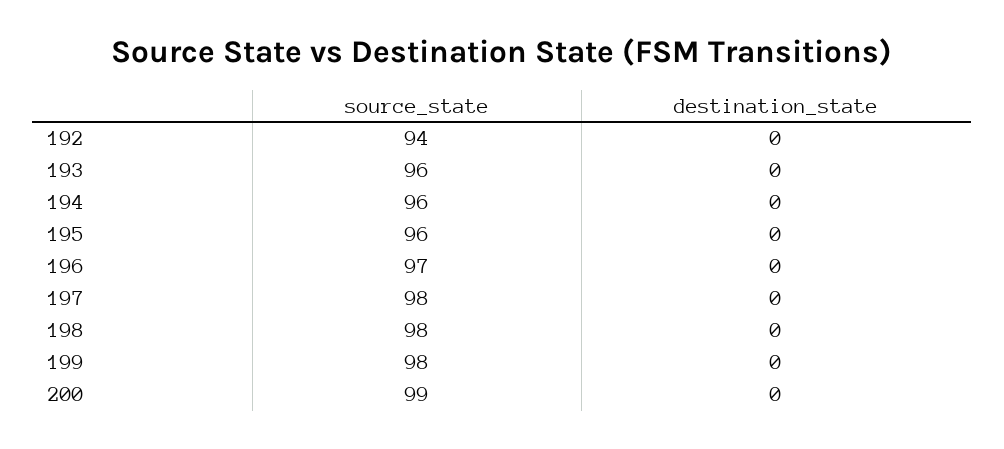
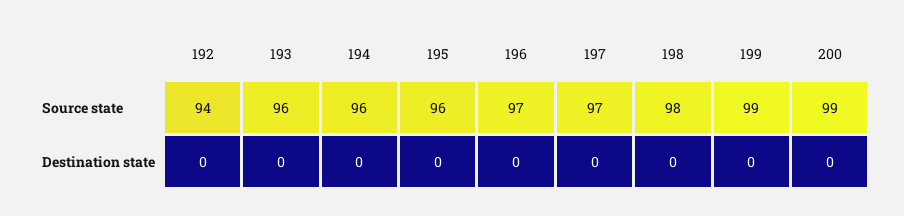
source_state, 197: 98 -> 97
source_state, 199: 98 -> 99

